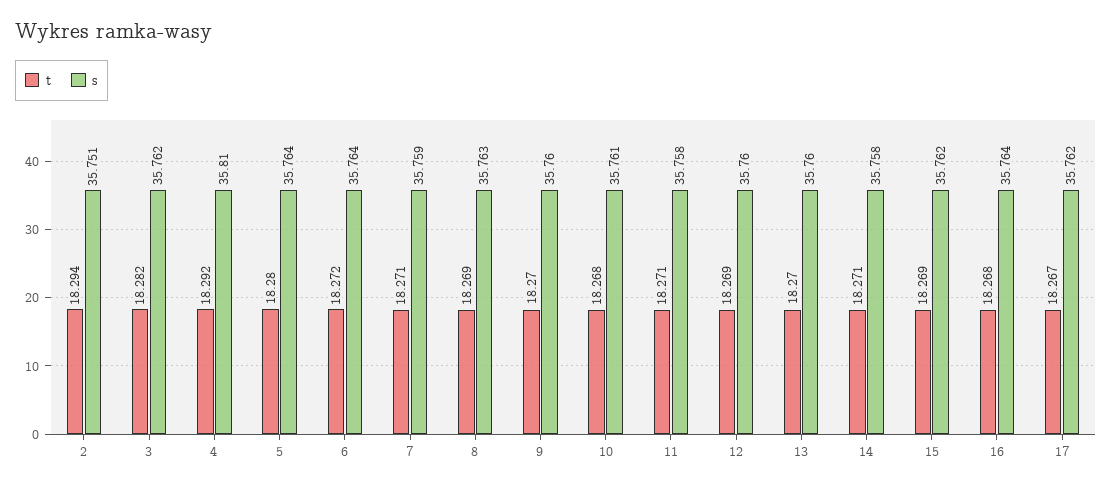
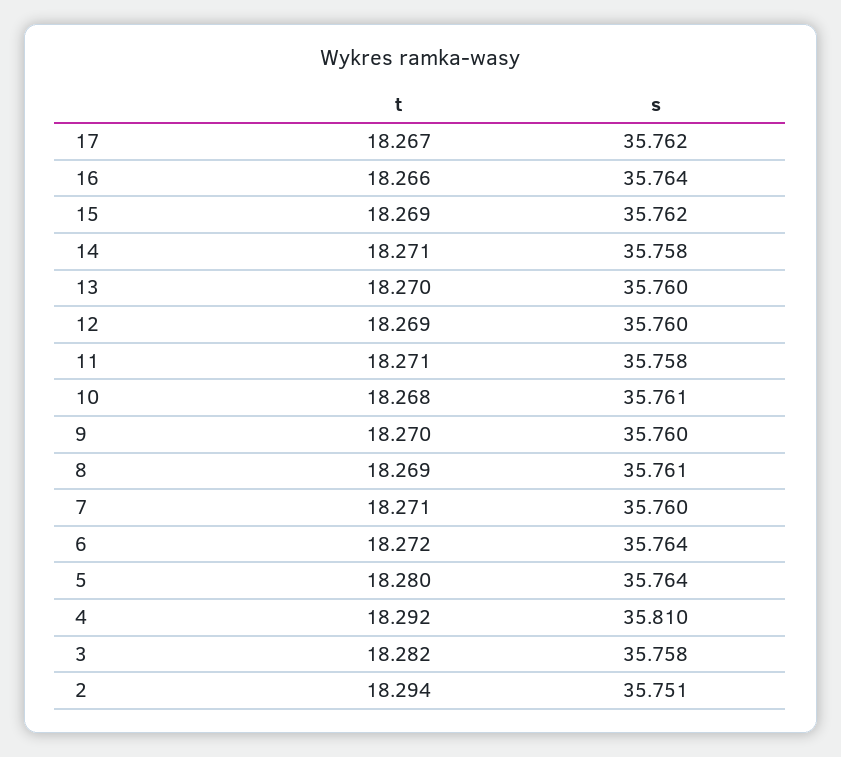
s, 3: 35.762 -> 35.758
s, 7: 35.759 -> 35.76
s, 8: 35.763 -> 35.761
t, 16: 18.268 -> 18.266

